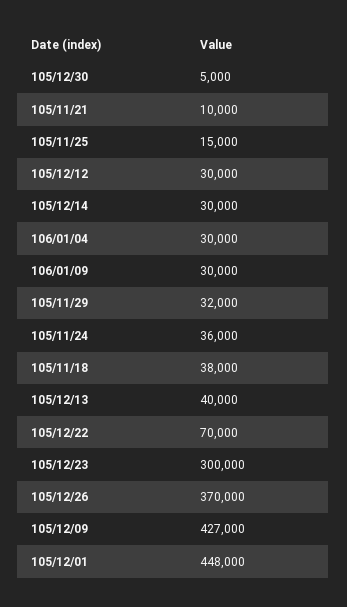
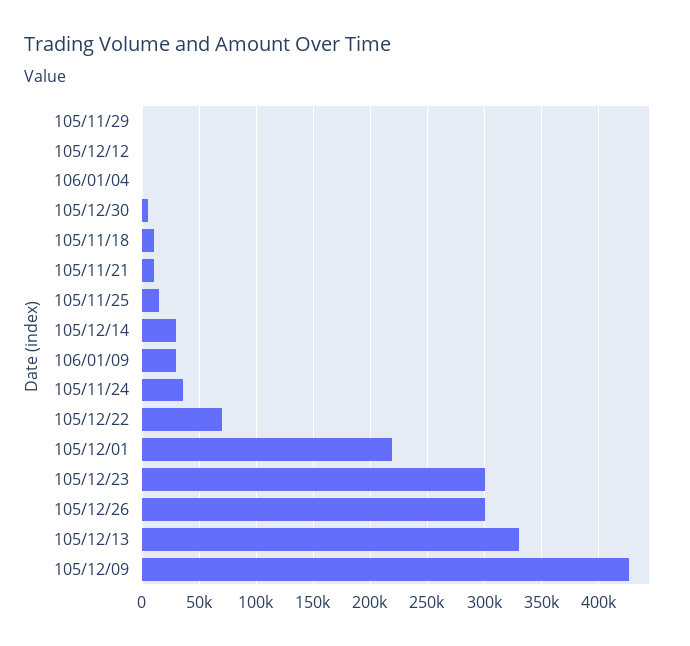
105/12/12: 30000 -> 0
106/01/04: 30000 -> 0
105/11/29: 32000 -> 0
105/11/18: 38000 -> 10000
105/12/13: 40000 -> 330000
105/12/26: 370000 -> 300000
105/12/01: 448000 -> 220000

